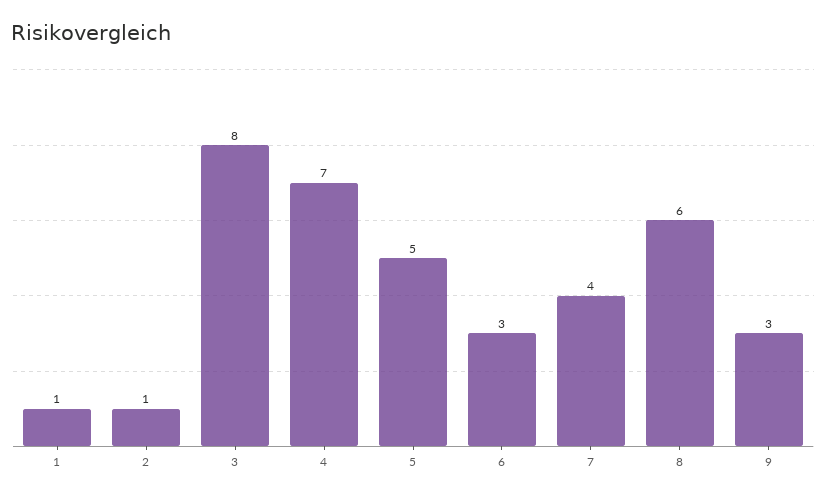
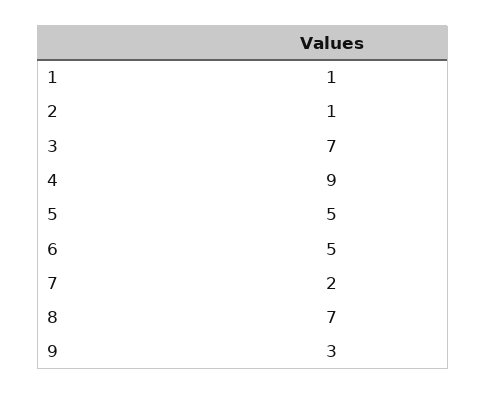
3: 8 -> 7
4: 7 -> 9
6: 3 -> 5
7: 4 -> 2
8: 6 -> 7

